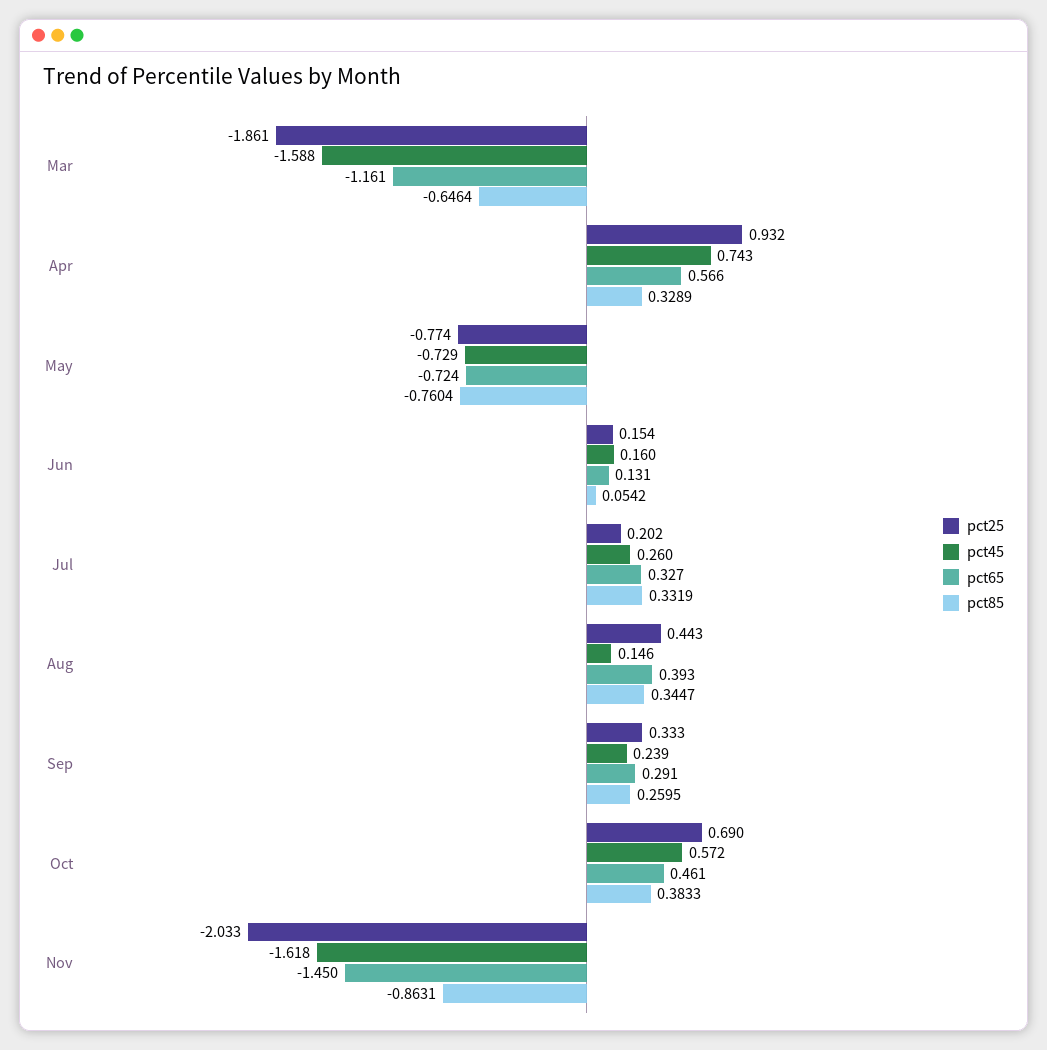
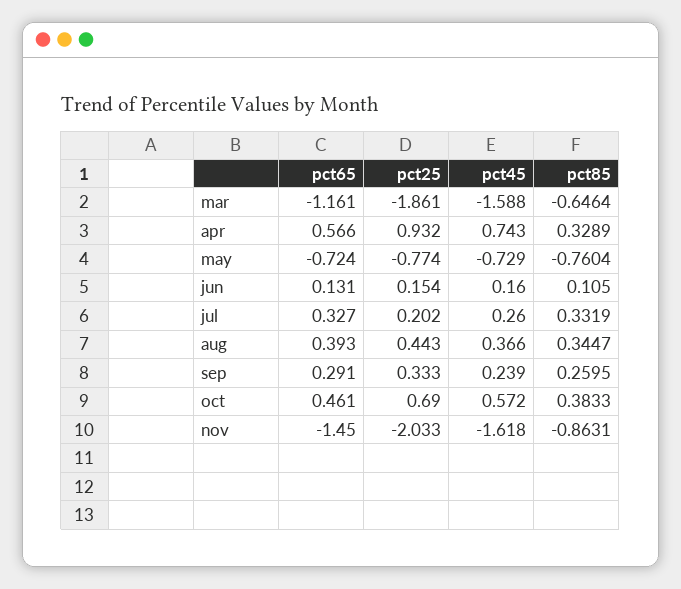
pct85, Jun: 0.0542 -> 0.105
pct45, Aug: 0.146 -> 0.366

